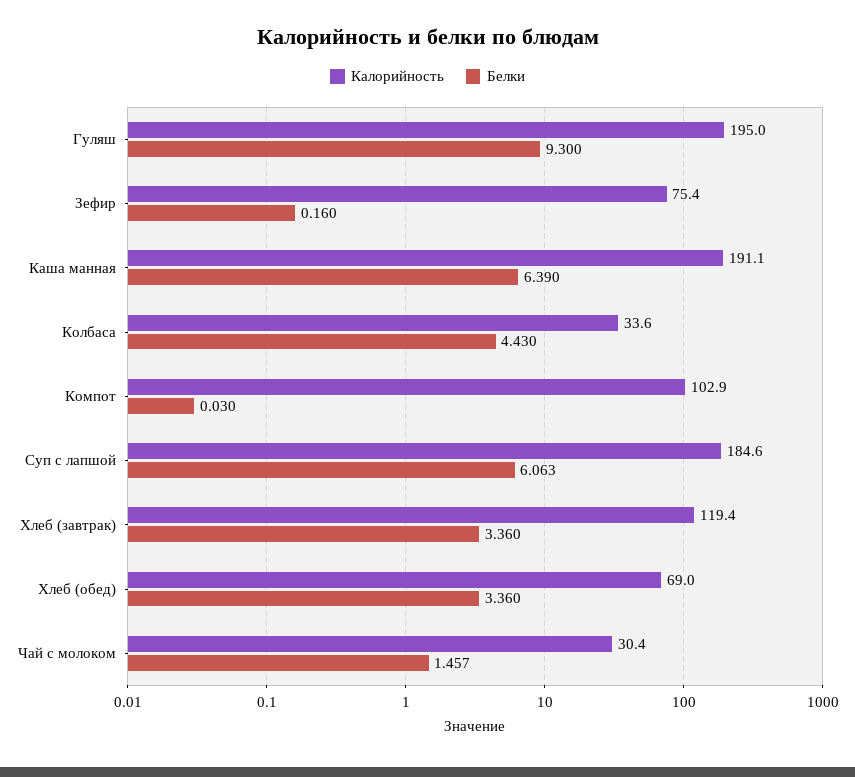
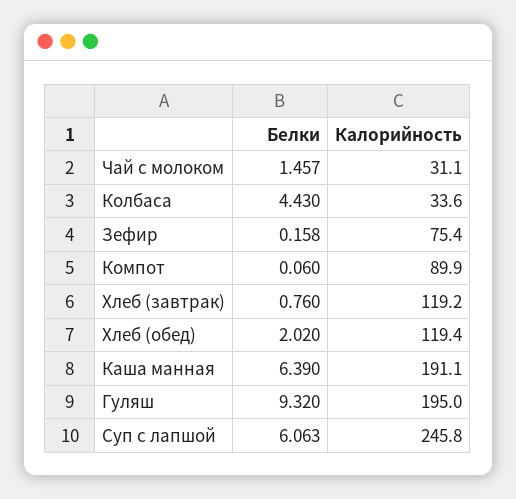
Белки, Гуляш: 9.3 -> 9.32
Белки, Зефир: 0.16 -> 0.158
Калорийность, Компот: 102.9 -> 89.9
Белки, Компот: 0.03 -> 0.06
Калорийность, Суп с лапшой: 184.6 -> 245.8
Калорийность, Хлеб (завтрак): 119.4 -> 119.2
Белки, Хлеб (завтрак): 3.36 -> 0.76
Калорийность, Хлеб (обед): 69 -> 119.4
Белки, Хлеб (обед): 3.36 -> 2.02
Калорийность, Чай с молоком: 30.4 -> 31.1

